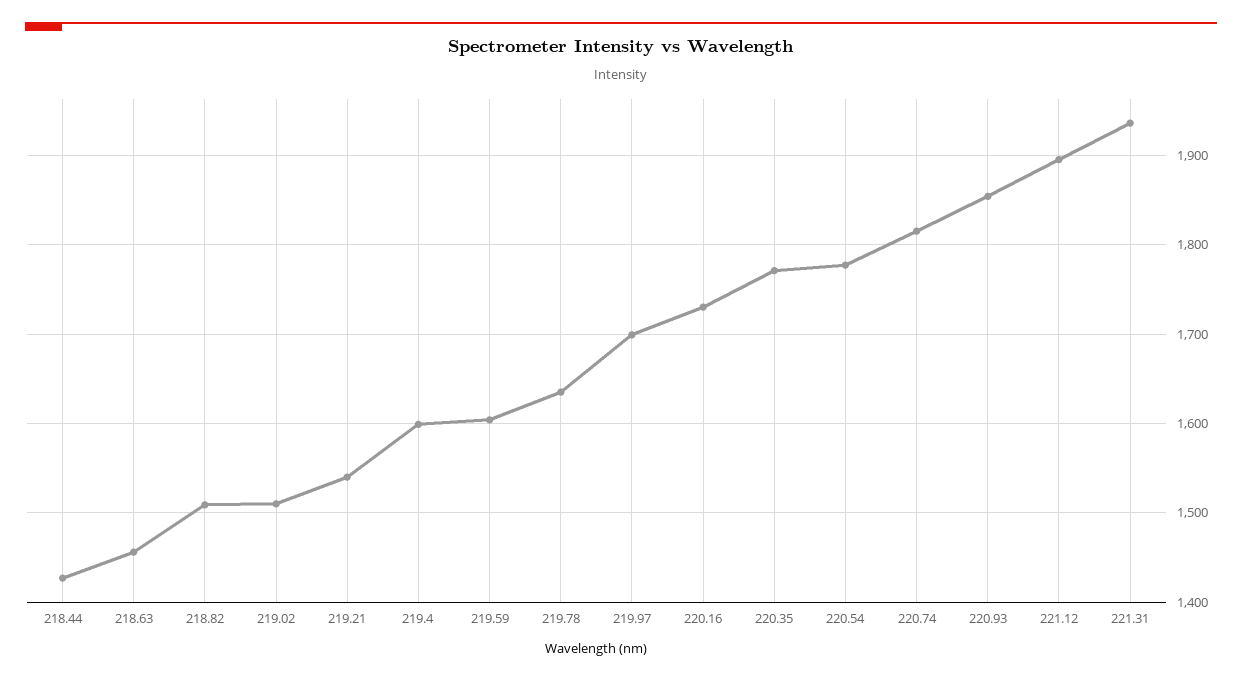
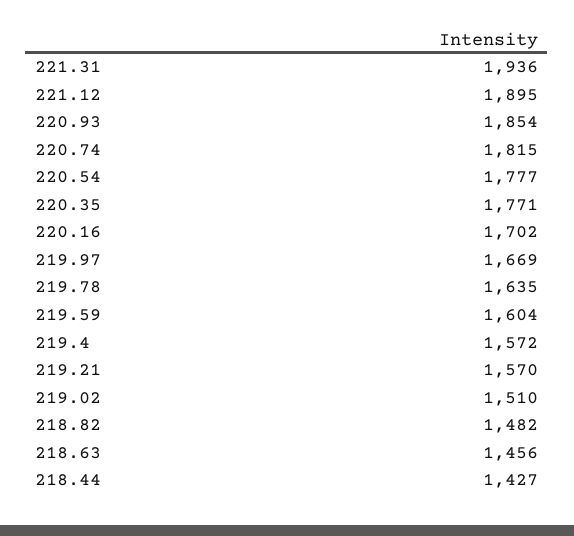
218.82: 1510 -> 1482
219.21: 1540 -> 1570
219.4: 1600 -> 1572
219.97: 1700 -> 1669
220.16: 1730 -> 1702

